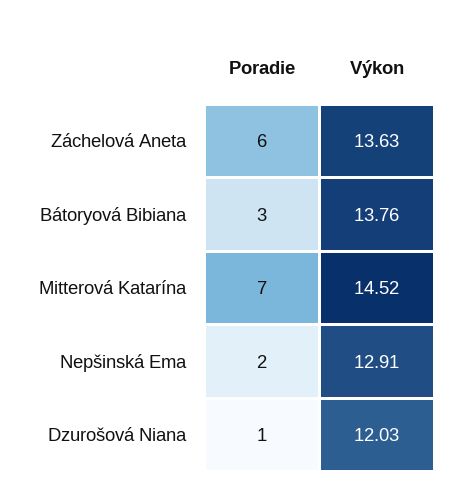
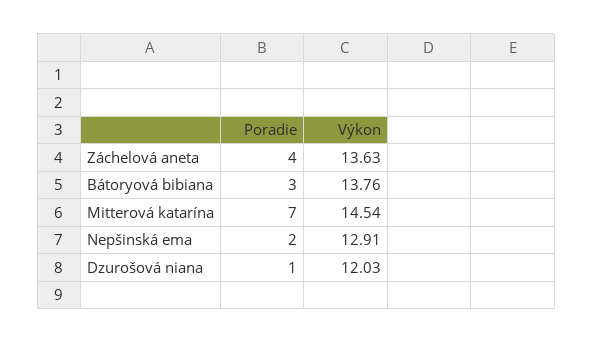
Poradie, Záchelová Aneta: 6 -> 4
Výkon, Mitterová Katarína: 14.52 -> 14.54

